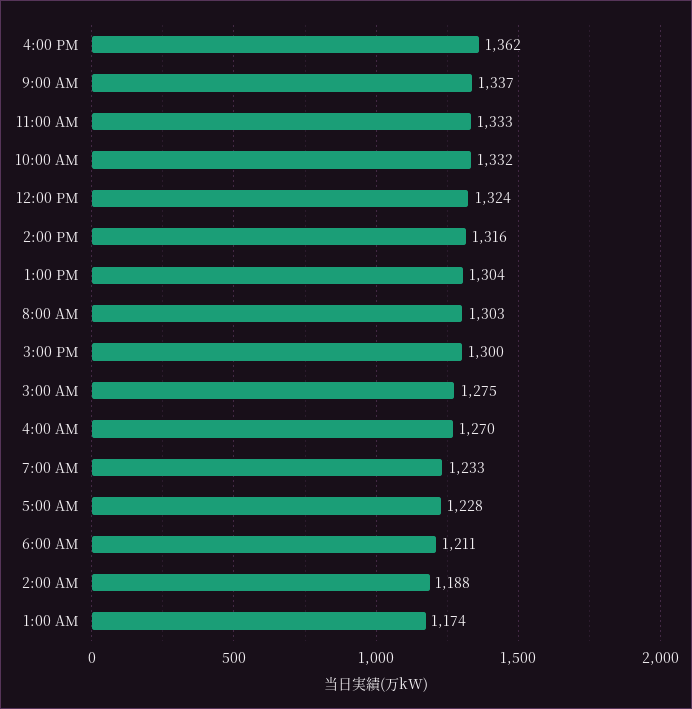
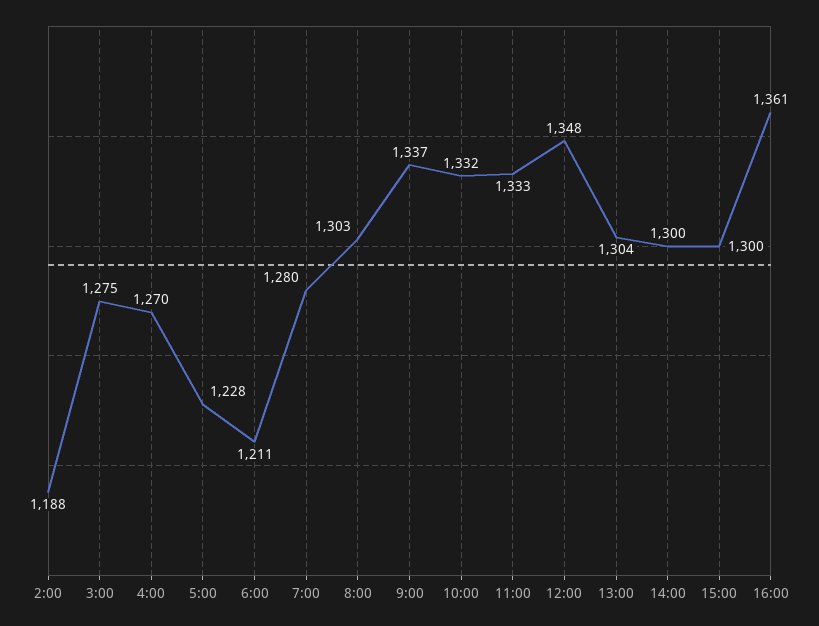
4:00 PM: 1362 -> 1361
12:00 PM: 1324 -> 1348
2:00 PM: 1316 -> 1300
7:00 AM: 1233 -> 1280
1:00 AM: 1174 -> none

